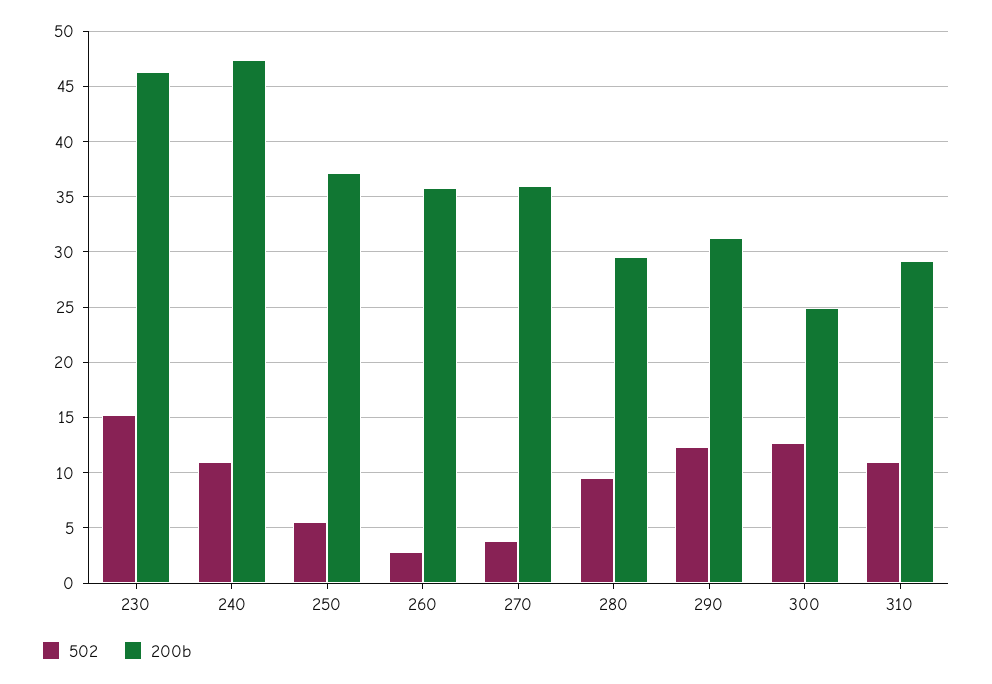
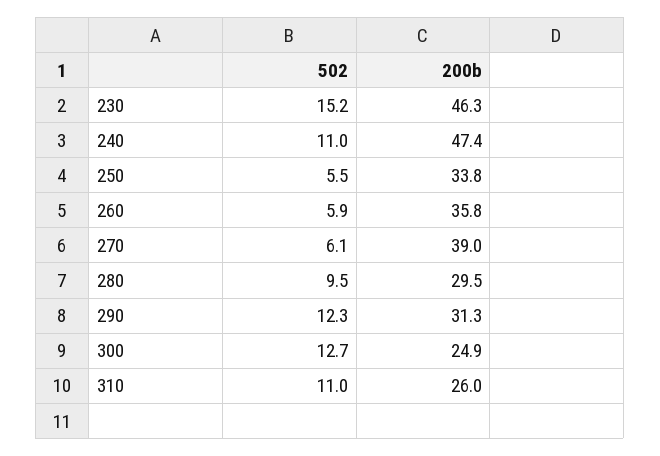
200b, 250: 37 -> 33.8
502, 260: 3 -> 5.9
502, 270: 4 -> 6.1
200b, 270: 36 -> 39
200b, 310: 29 -> 26

